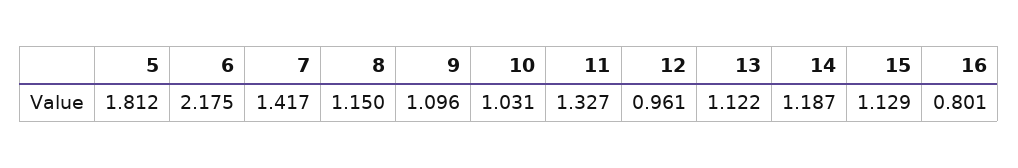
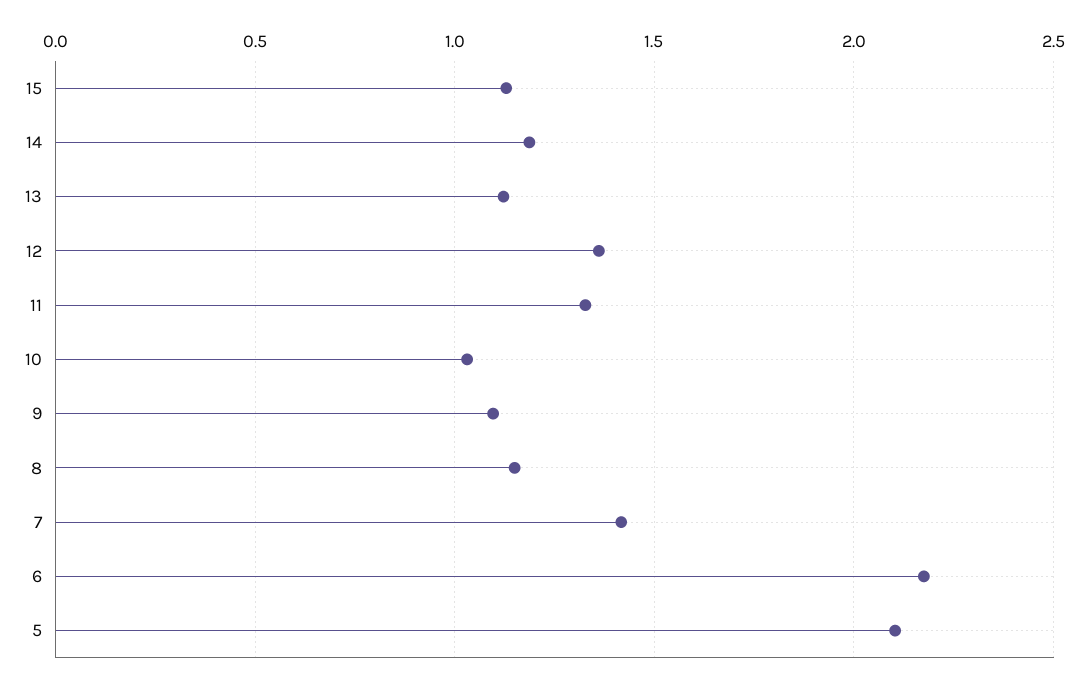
5: 1.812 -> 2.1
12: 0.961 -> 1.35
16: 0.801 -> none

